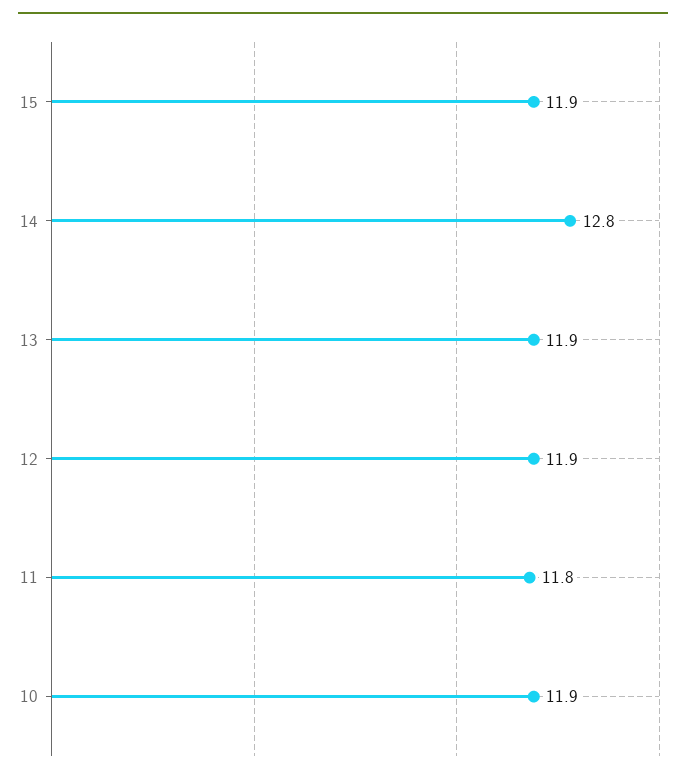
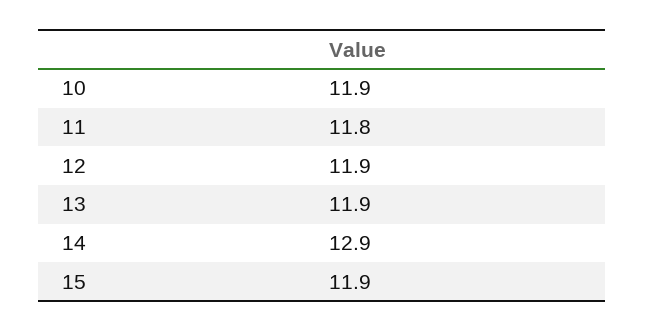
14: 12.8 -> 12.9

